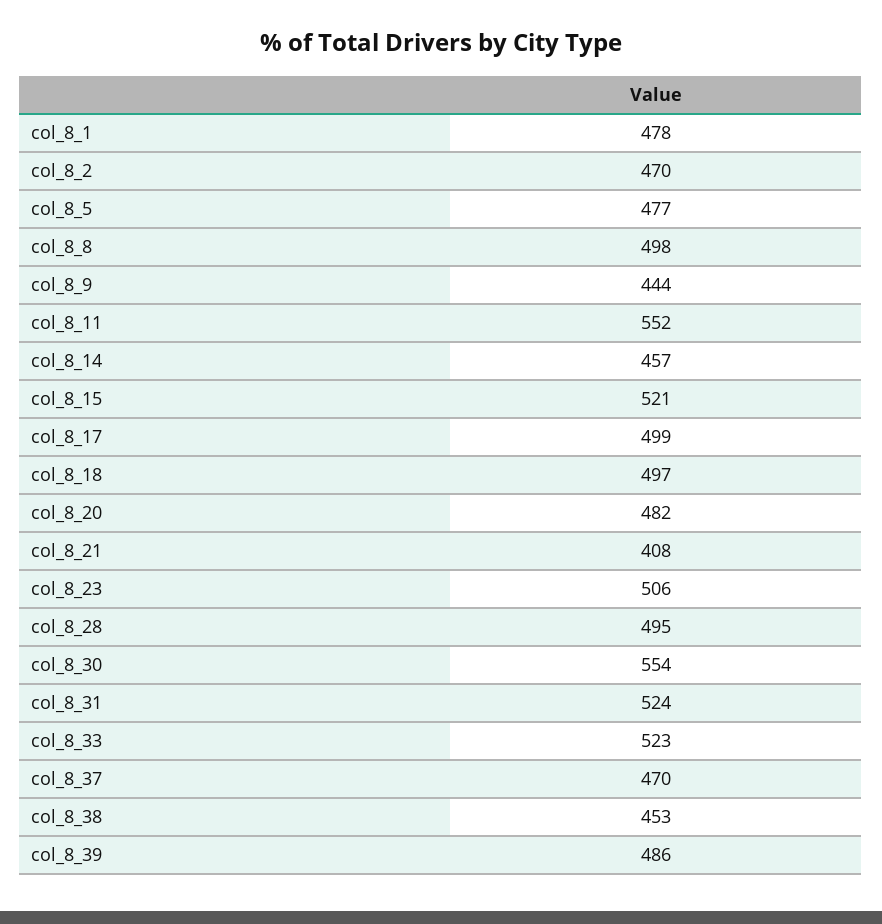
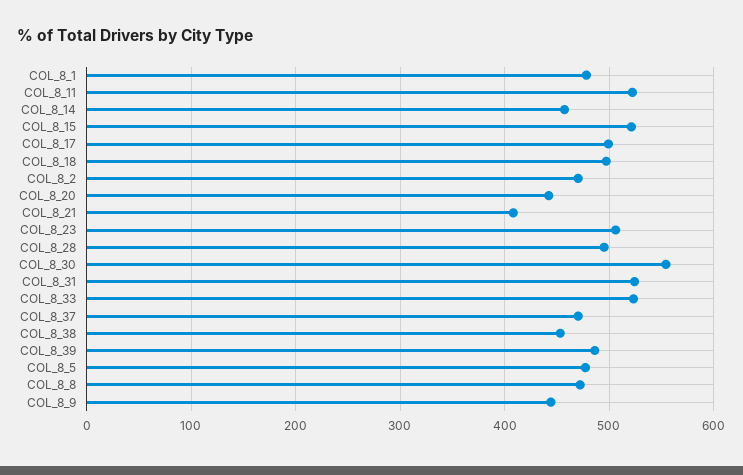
col_8_8: 498 -> 470
col_8_11: 552 -> 520
col_8_20: 482 -> 440

